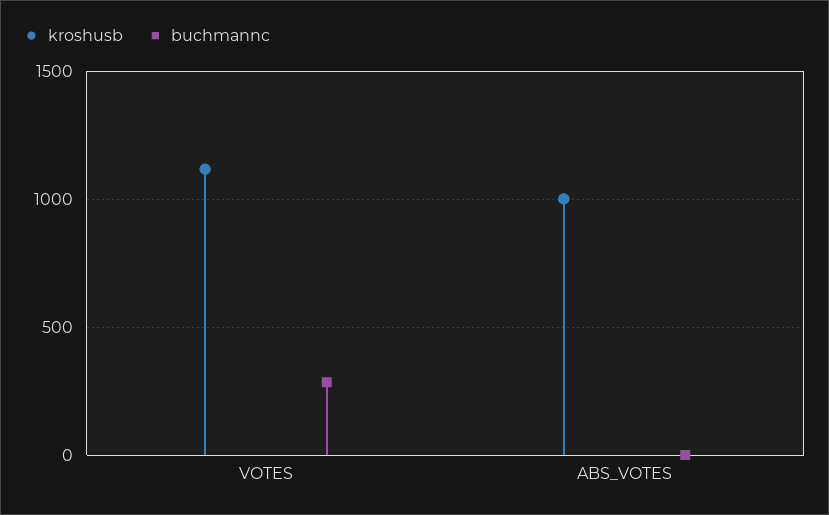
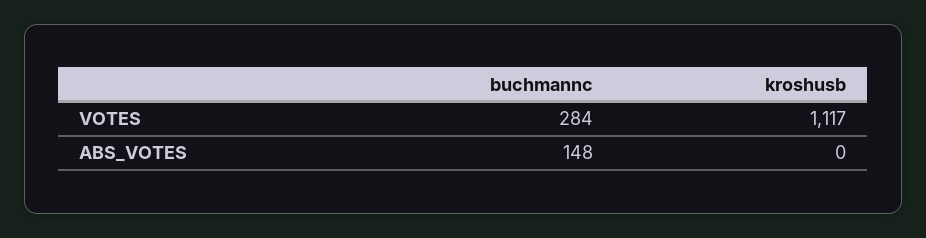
kroshusb, ABS_VOTES: 1000 -> 0
buchmannc, ABS_VOTES: 0 -> 148

